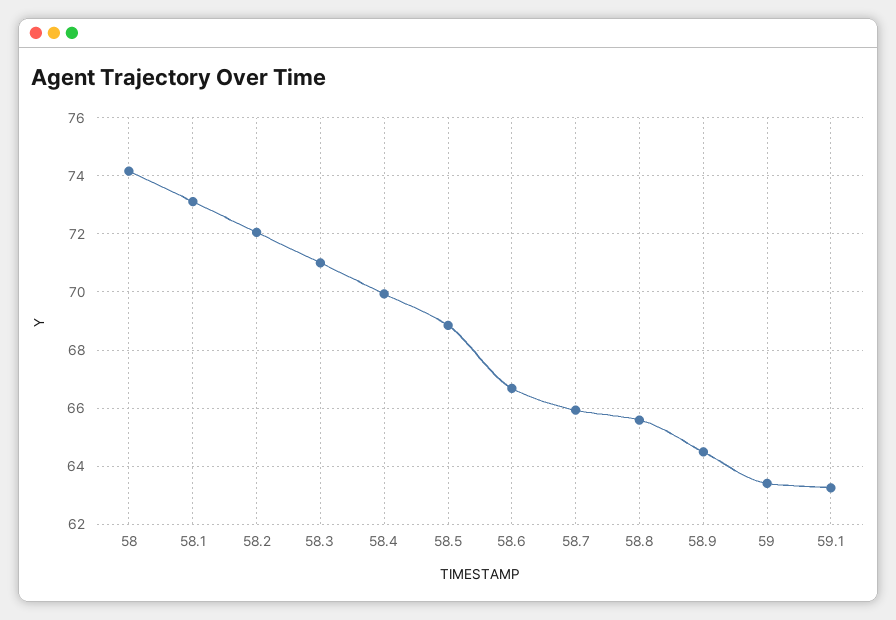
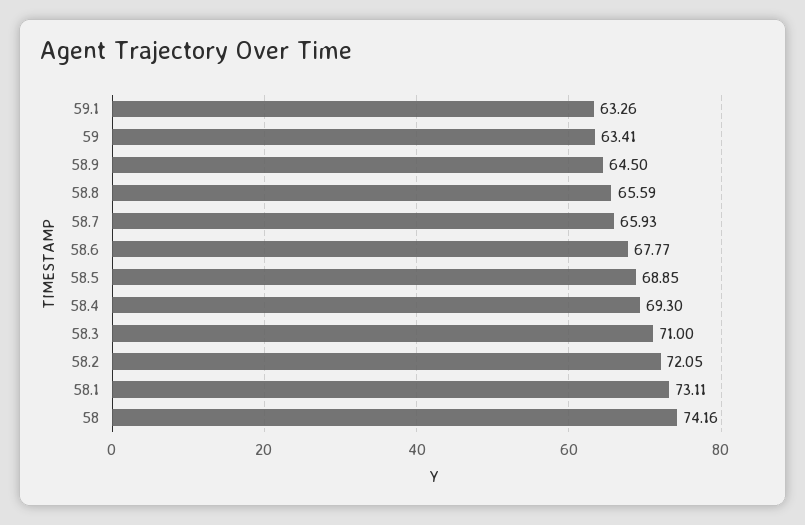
58.4: 70 -> 69.3
58.6: 66.75 -> 67.77

